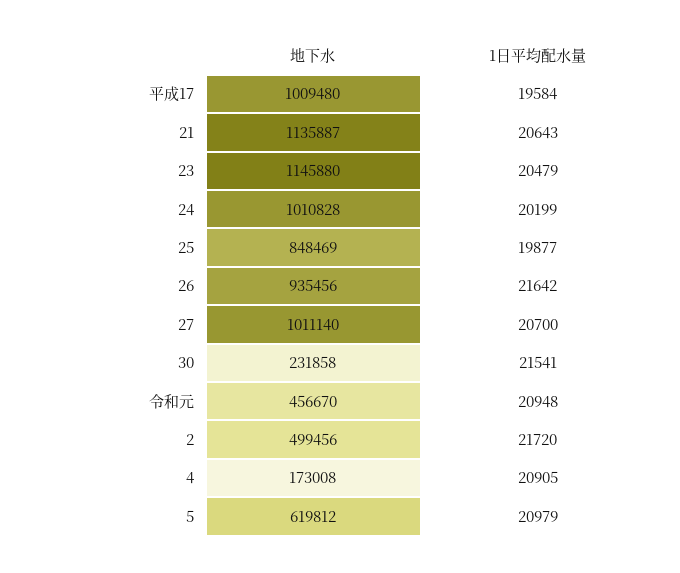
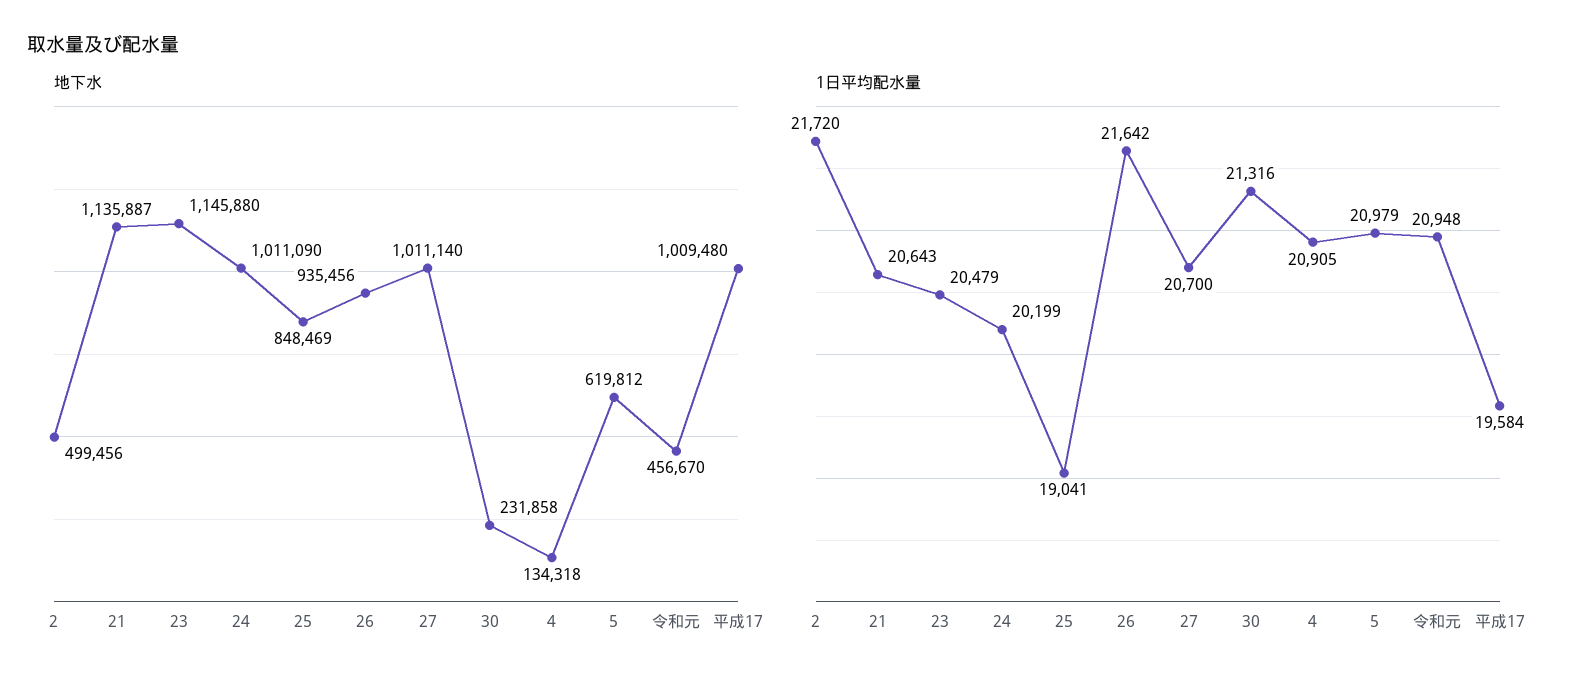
地下水, 24: 1010828 -> 1011090
1日平均配水量, 25: 19877 -> 19041
1日平均配水量, 30: 21541 -> 21316
地下水, 4: 173008 -> 134318

